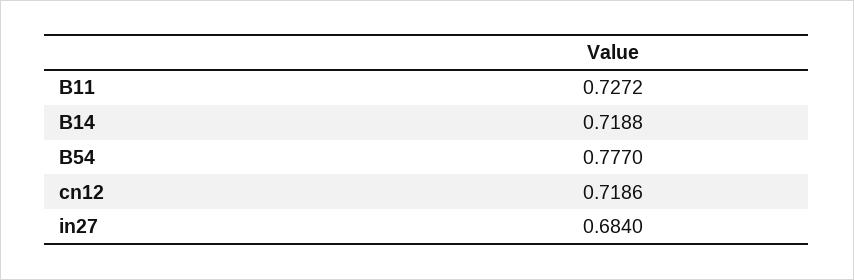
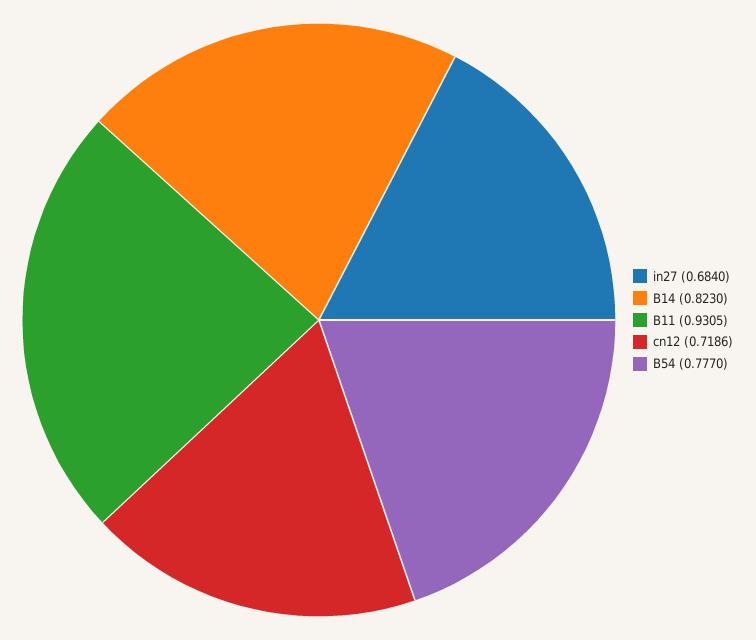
B11: 0.7272 -> 0.9305
B14: 0.7188 -> 0.823

